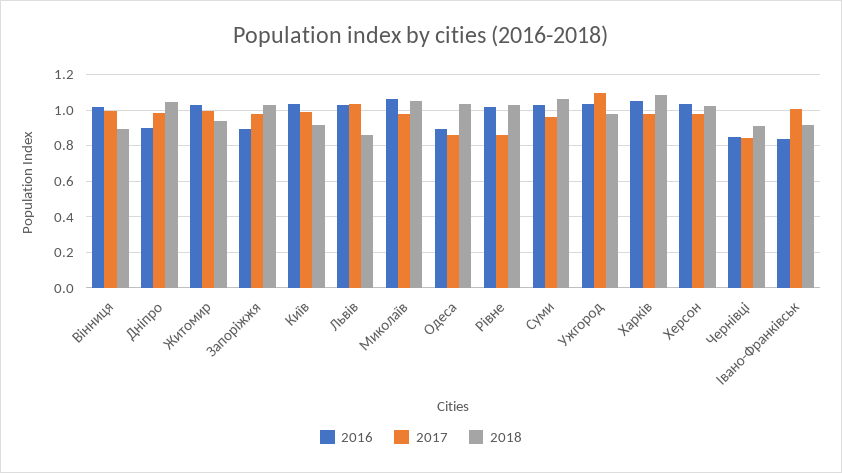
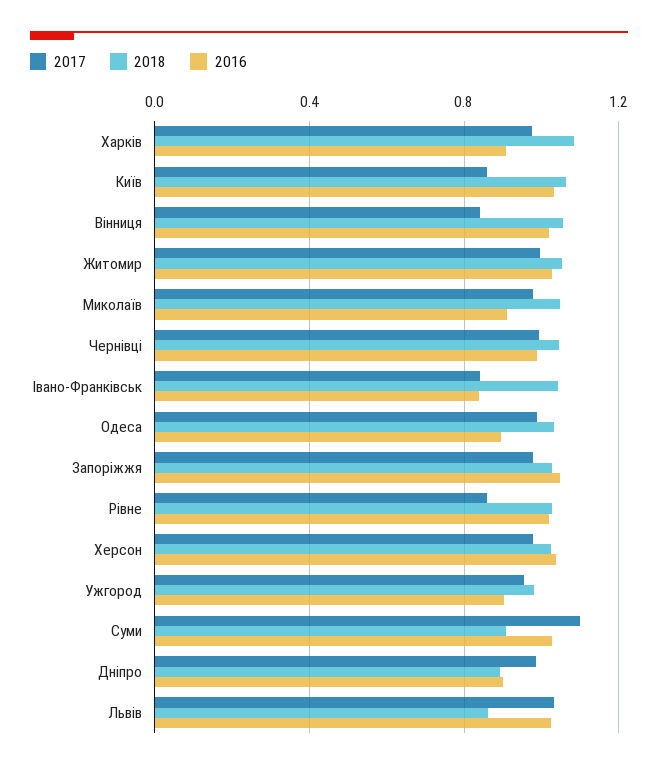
2017, Вінниця: 1 -> 0.85
2018, Вінниця: 0.9 -> 1.05
2018, Дніпро: 1.05 -> 0.9
2018, Житомир: 0.95 -> 1.05
2016, Запоріжжя: 0.9 -> 1.05
2017, Київ: 1 -> 0.85
2018, Київ: 0.9 -> 1.05
2016, Миколаїв: 1.05 -> 0.9
2017, Одеса: 0.85 -> 1
2017, Суми: 0.95 -> 1.1
2018, Суми: 1.05 -> 0.9
2016, Ужгород: 1.05 -> 0.9
2017, Ужгород: 1.1 -> 0.95
2016, Харків: 1.05 -> 0.9
2016, Чернівці: 0.85 -> 1
2017, Чернівці: 0.85 -> 1
2018, Чернівці: 0.9 -> 1.05
2017, Івано-Франківськ: 1 -> 0.85
2018, Івано-Франківськ: 0.9 -> 1.05

